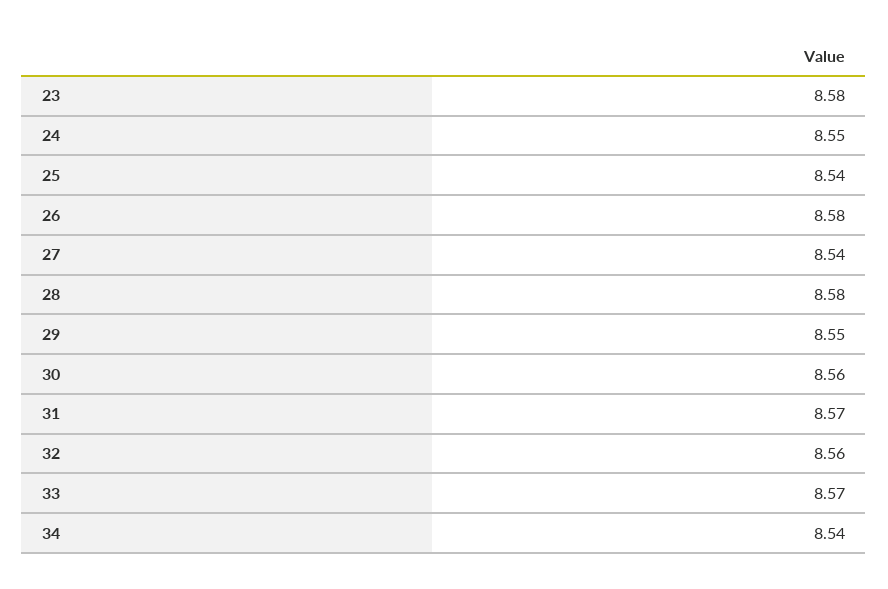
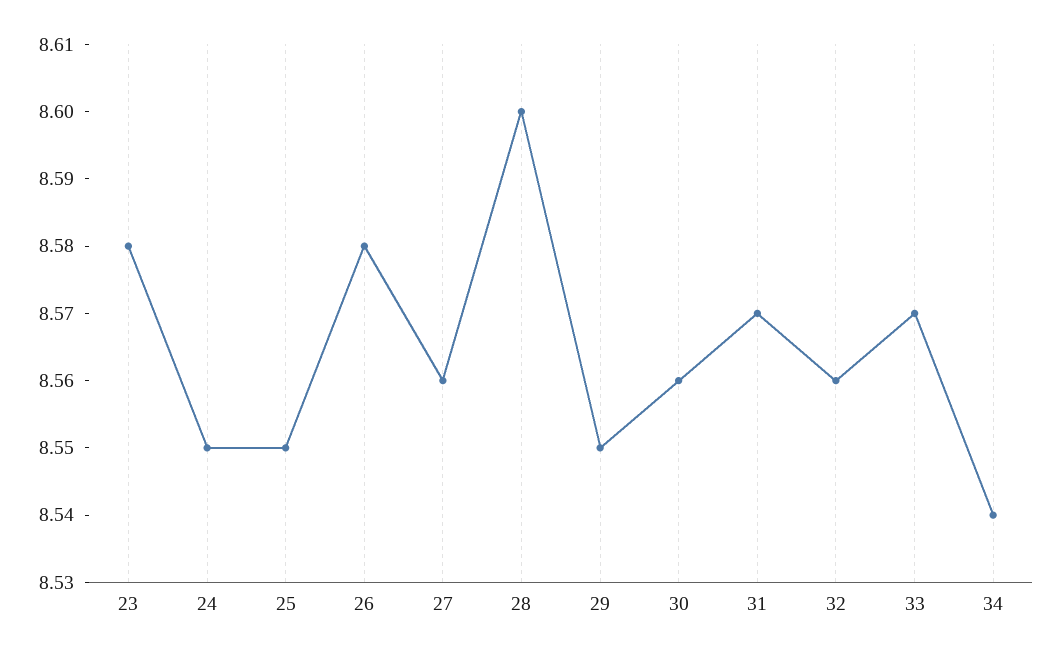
25: 8.54 -> 8.55
27: 8.54 -> 8.56
28: 8.58 -> 8.6

